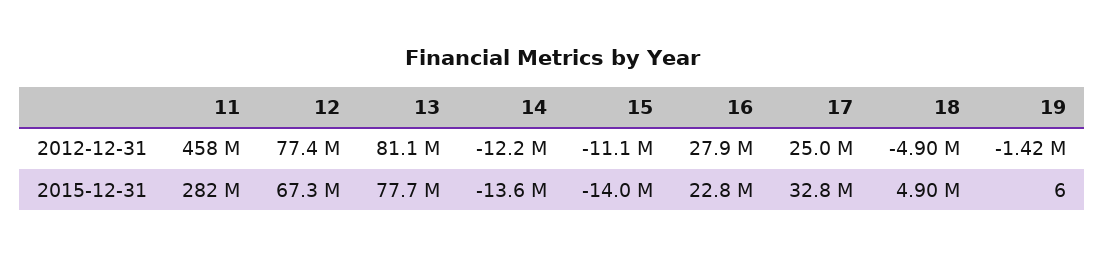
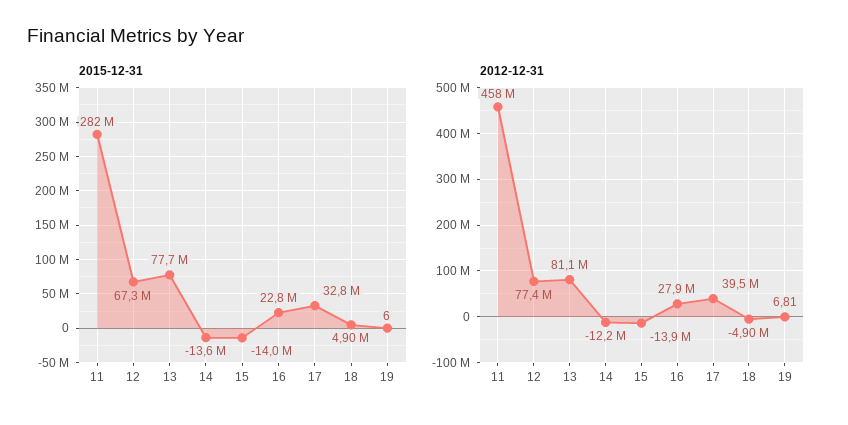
2012-12-31, 15: -11100000 -> -13900000
2012-12-31, 17: 25000000 -> 39500000
2012-12-31, 19: -1420000 -> 6.81

